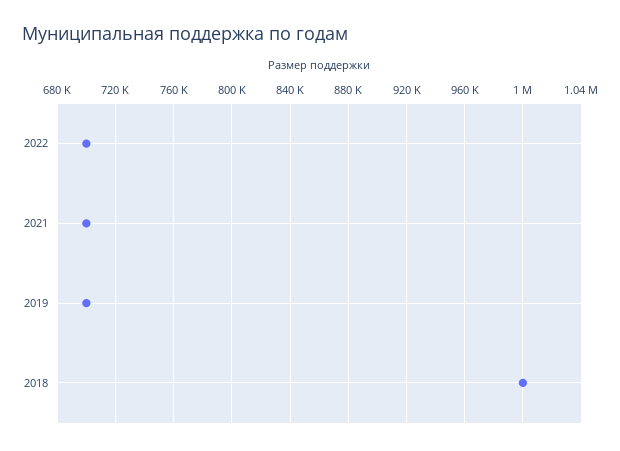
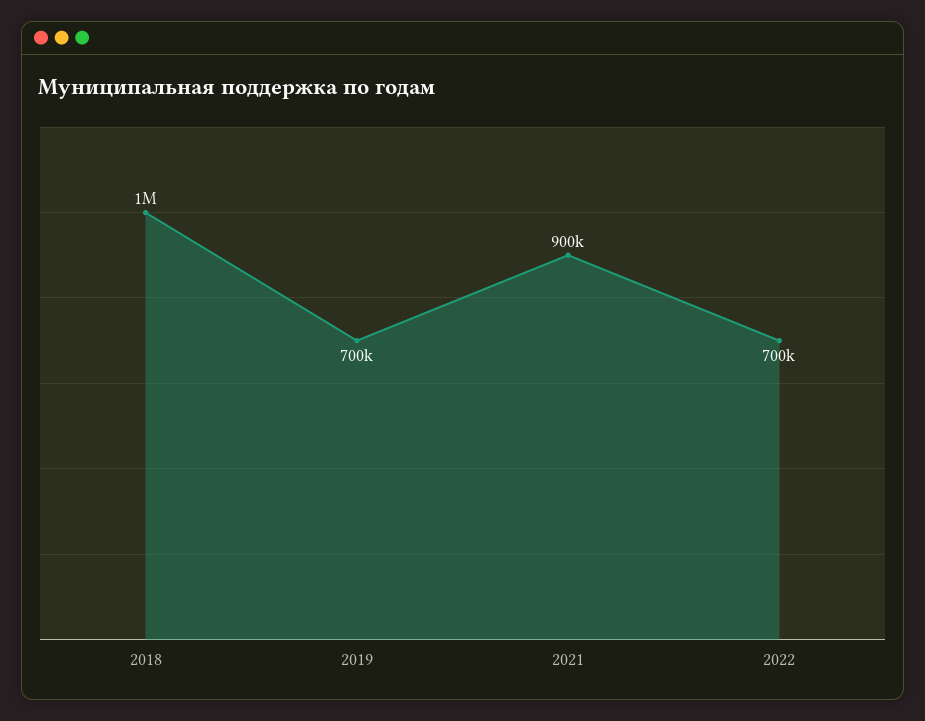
2021: 700000 -> 900000

